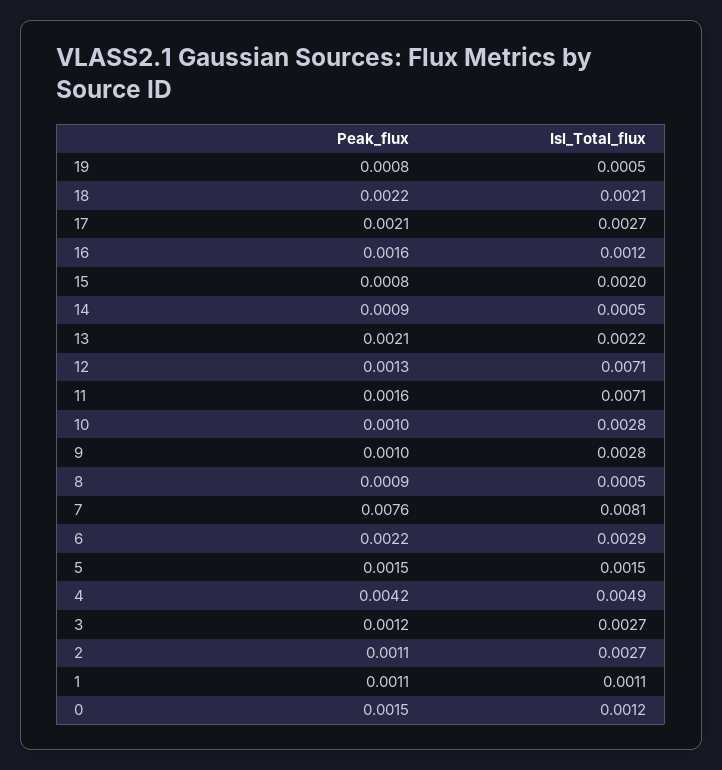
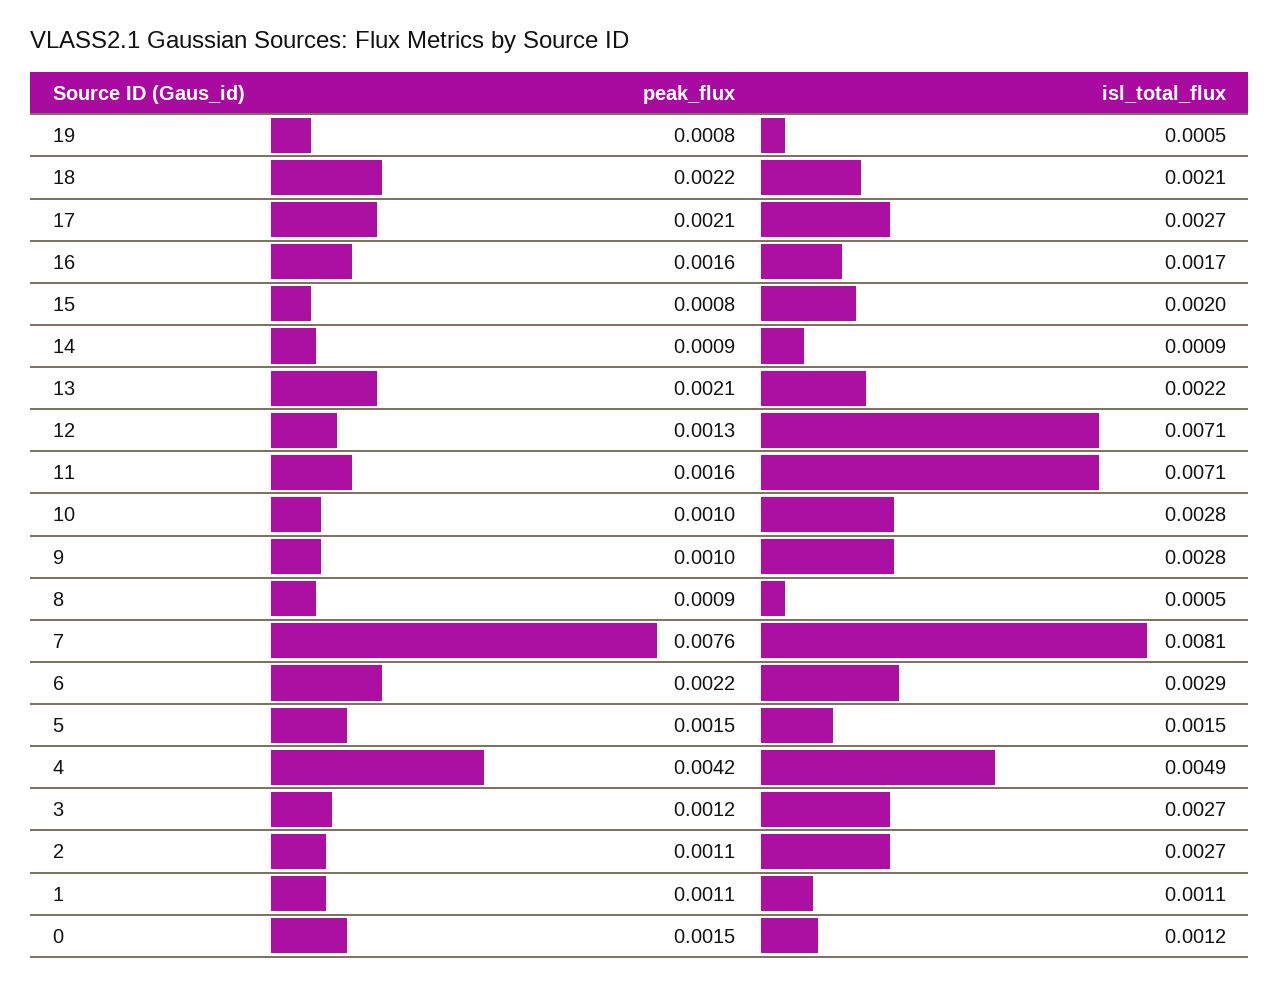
Isl_Total_flux, 16: 0.0012 -> 0.0017
Isl_Total_flux, 14: 0.0005 -> 0.0009

